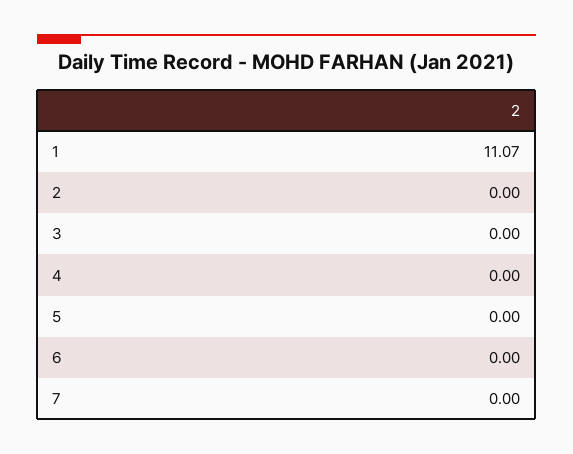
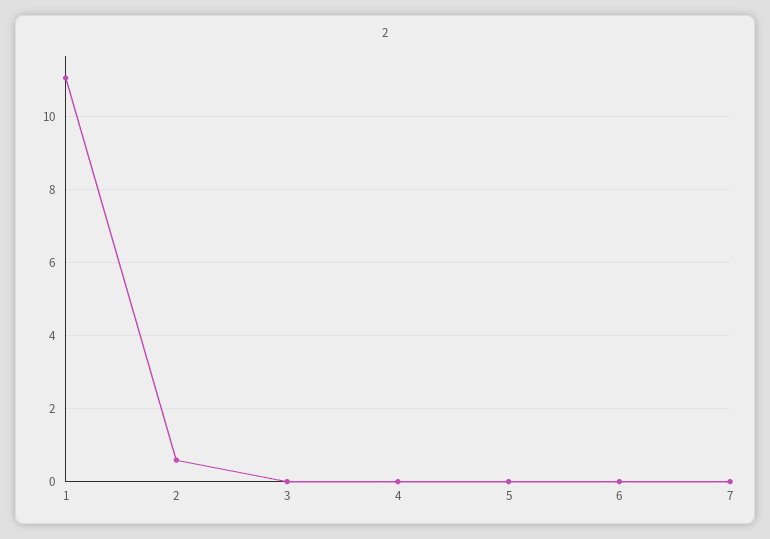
2: 0 -> 0.6

